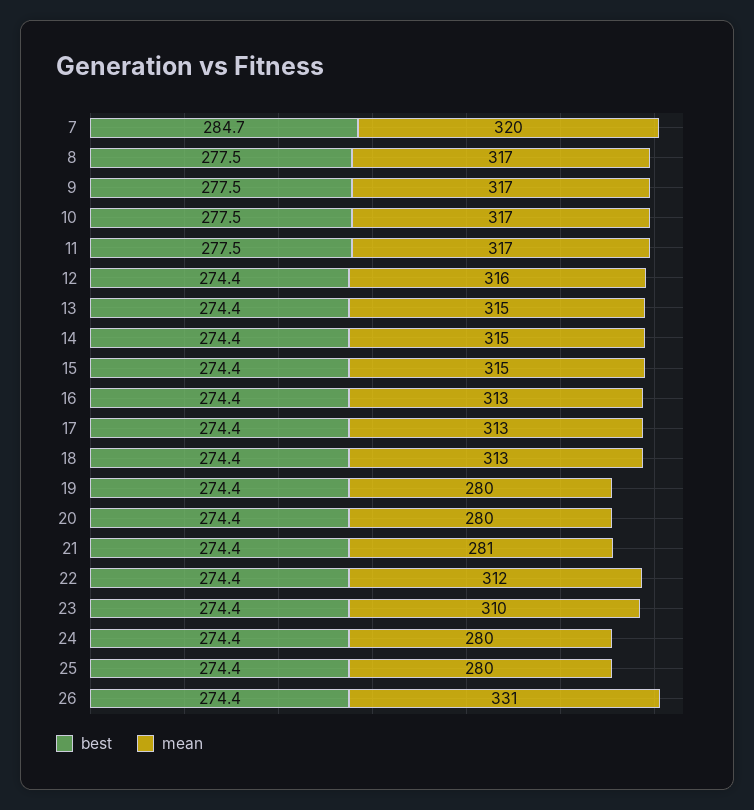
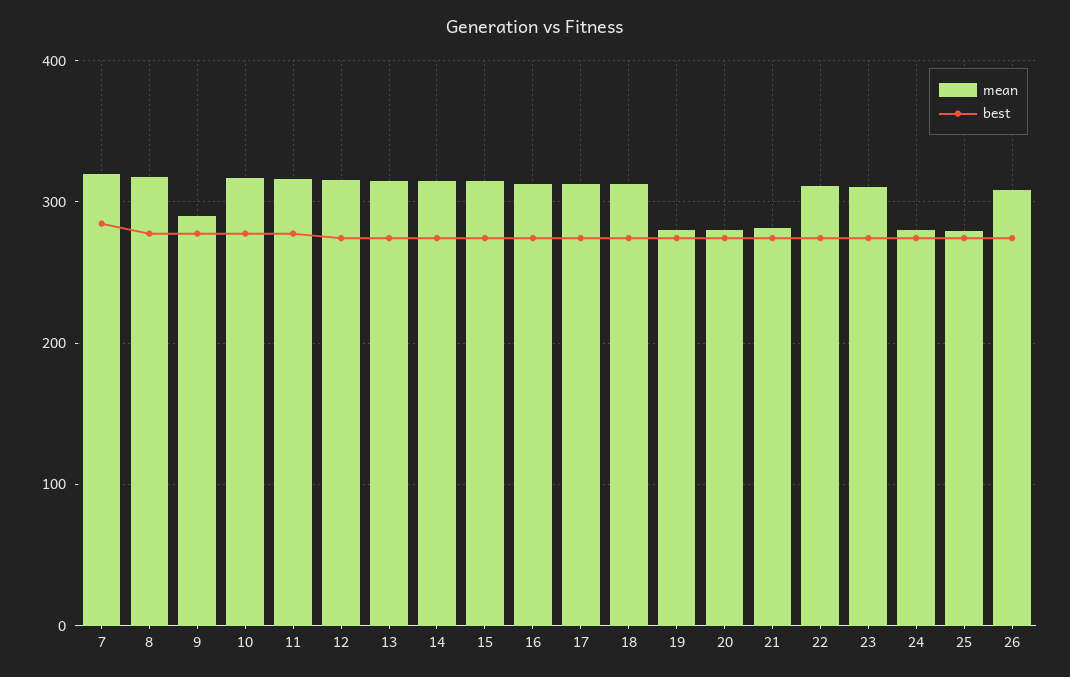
mean, 9: 317 -> 290
mean, 26: 331 -> 310

